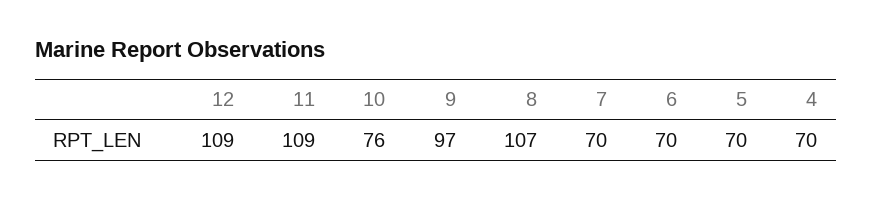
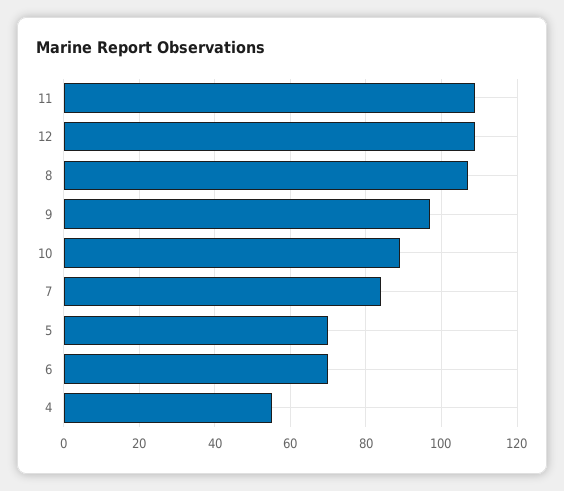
10: 76 -> 90
7: 70 -> 85
4: 70 -> 55

